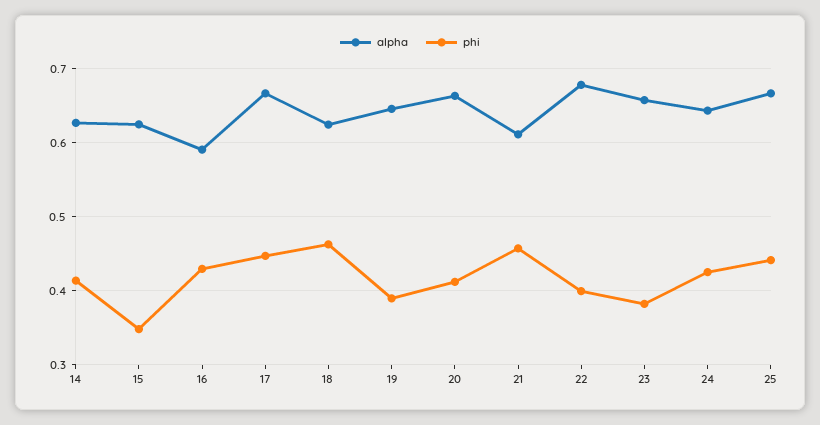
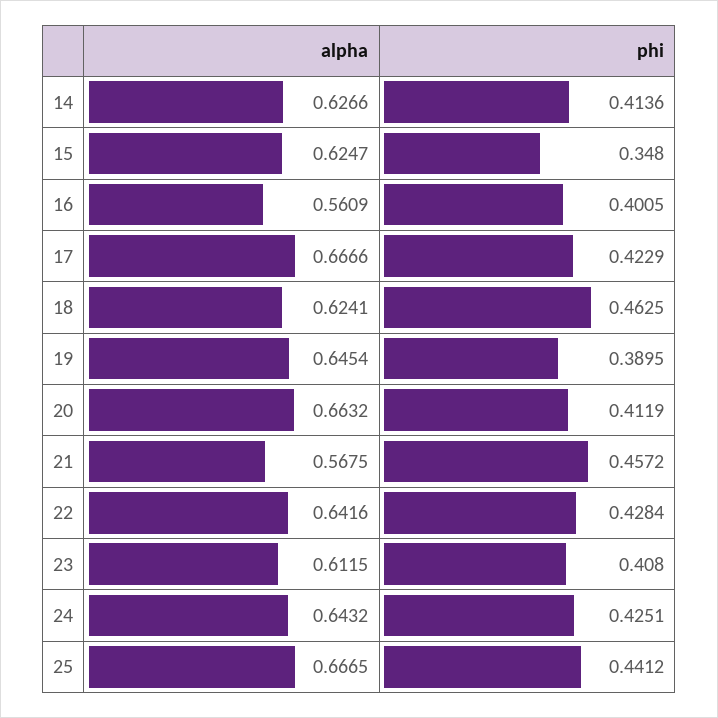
alpha, 16: 0.59 -> 0.5609
phi, 16: 0.43 -> 0.4005
phi, 17: 0.45 -> 0.4229
alpha, 21: 0.61 -> 0.5675
alpha, 22: 0.68 -> 0.6416
phi, 22: 0.4 -> 0.4284
alpha, 23: 0.66 -> 0.6115
phi, 23: 0.38 -> 0.408

